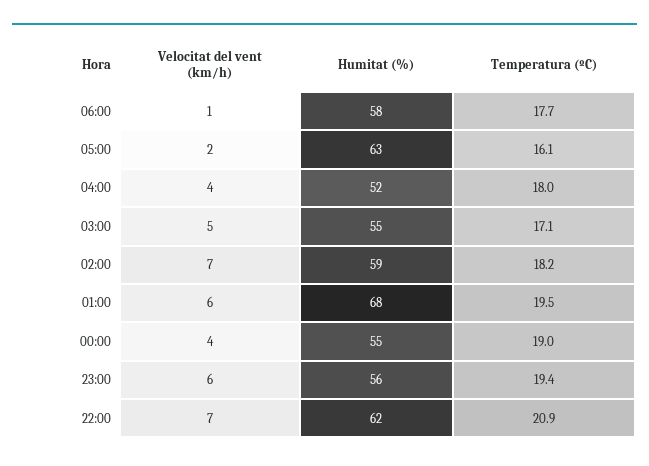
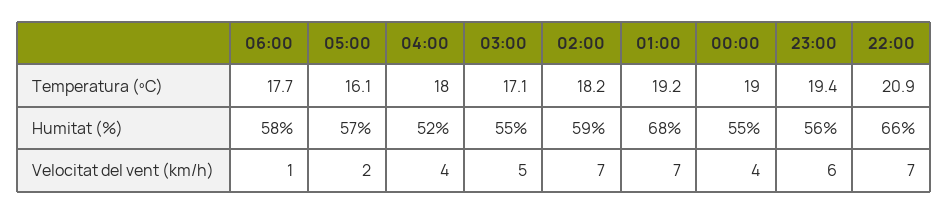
Humitat (%), 05:00: 63 -> 57
Velocitat del vent (km/h), 01:00: 6 -> 7
Temperatura (ºC), 01:00: 19.5 -> 19.2
Humitat (%), 22:00: 62 -> 66

